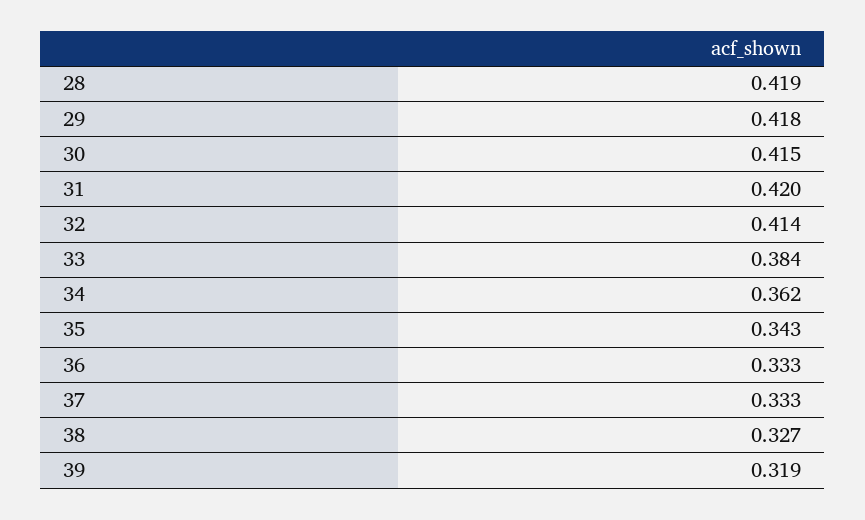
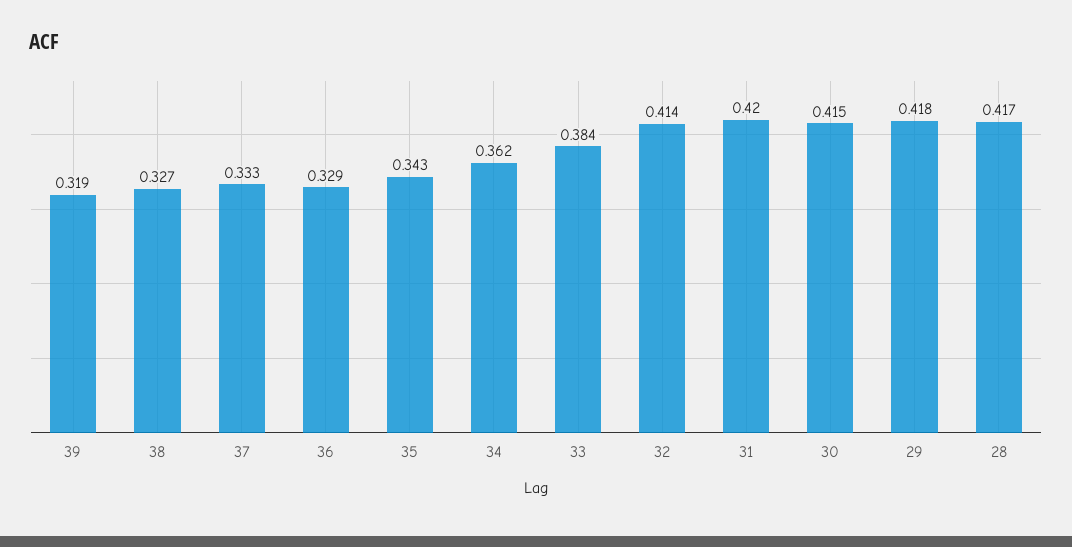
28: 0.419 -> 0.417
36: 0.333 -> 0.329

